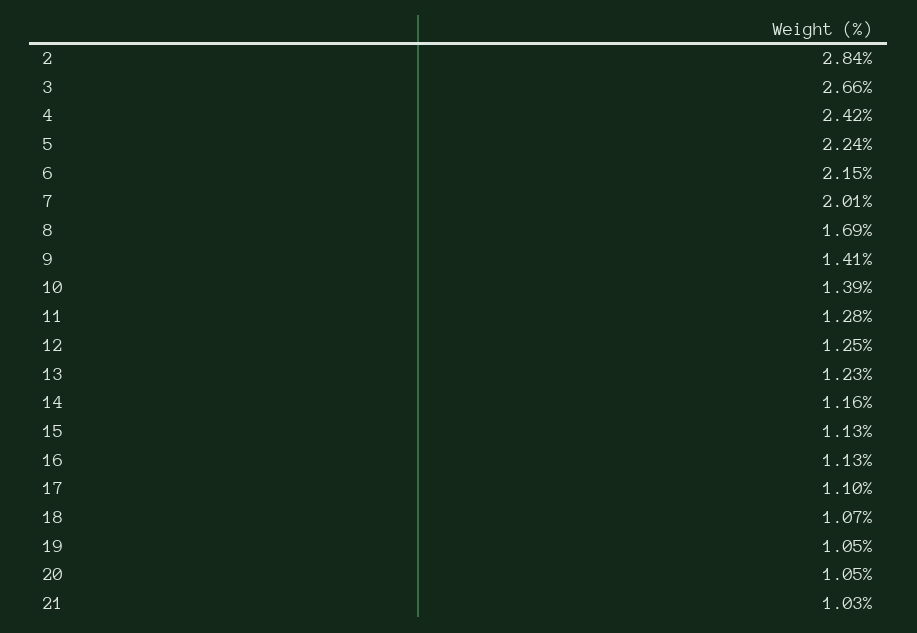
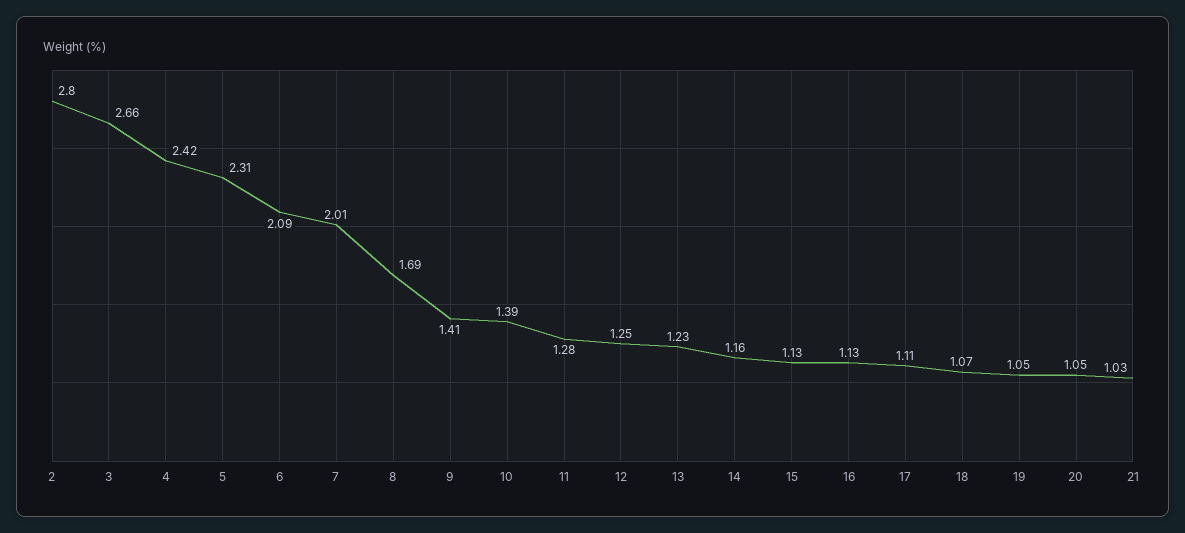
2: 2.84 -> 2.8
5: 2.24 -> 2.31
6: 2.15 -> 2.09
17: 1.1 -> 1.11

